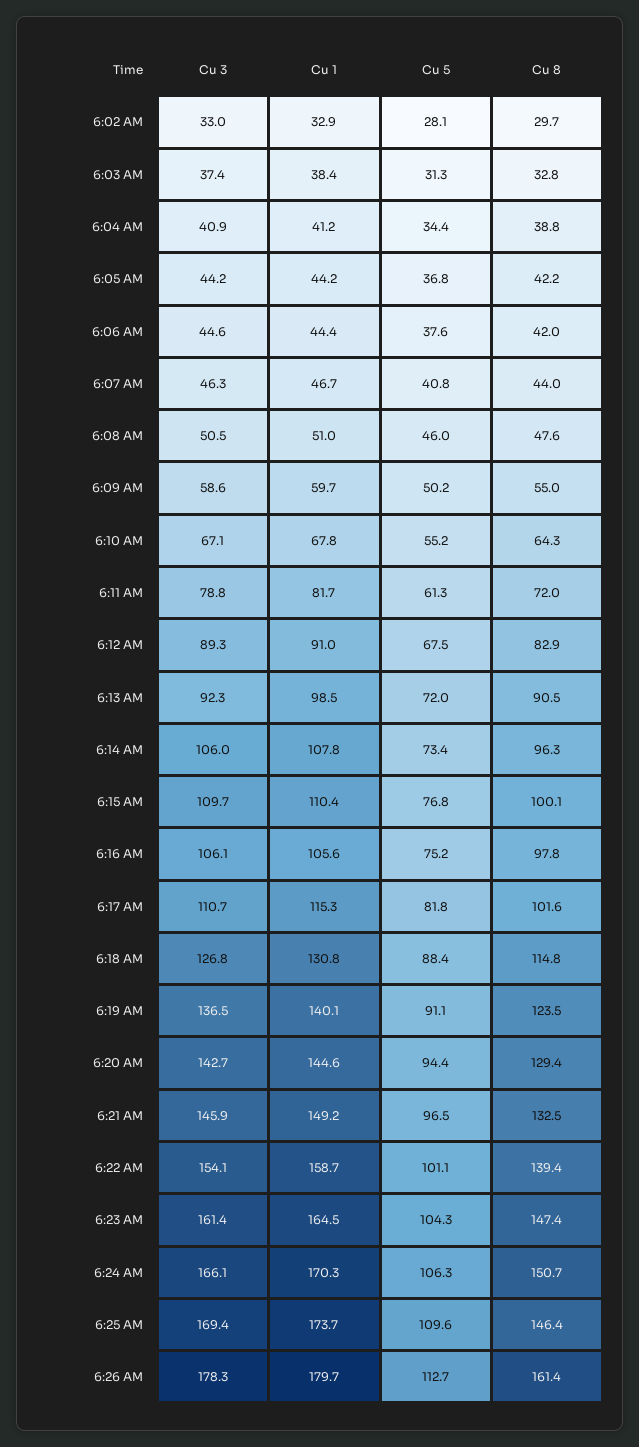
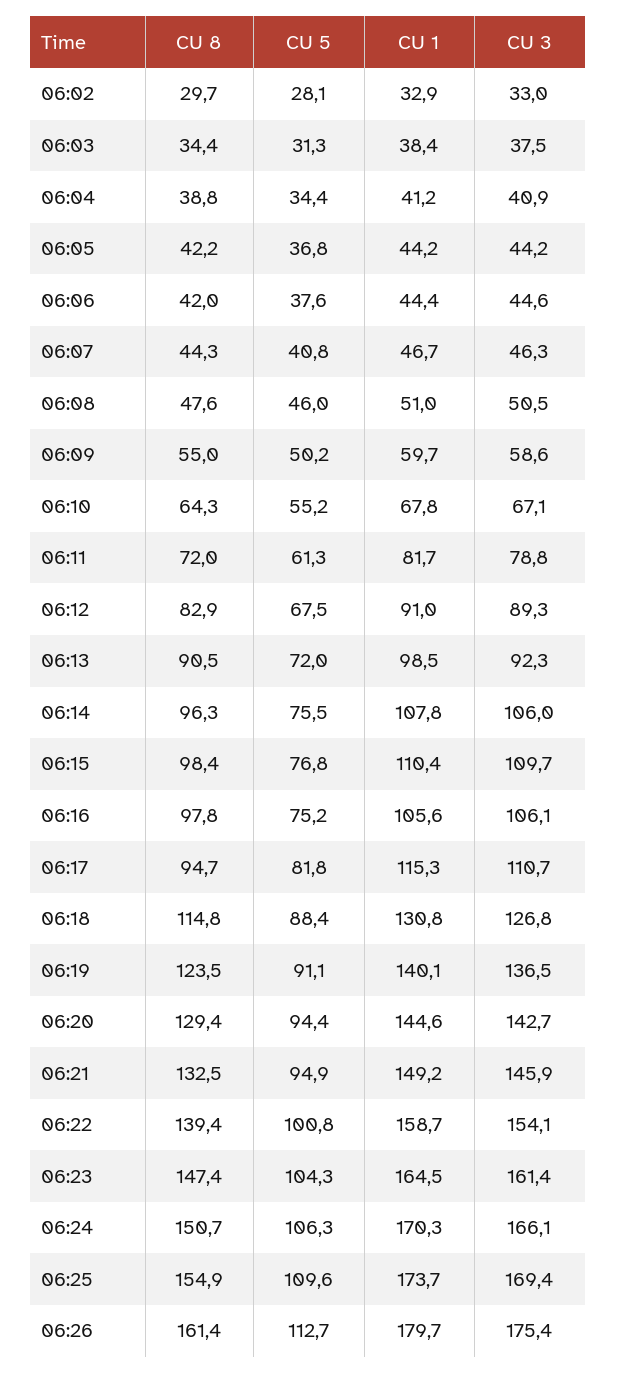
Cu 3, 6:03 AM: 37.4 -> 37.5
Cu 8, 6:03 AM: 32.8 -> 34.4
Cu 8, 6:07 AM: 44 -> 44.3
Cu 5, 6:14 AM: 73.4 -> 75.5
Cu 8, 6:15 AM: 100.1 -> 98.4
Cu 8, 6:17 AM: 101.6 -> 94.7
Cu 5, 6:21 AM: 96.5 -> 94.9
Cu 5, 6:22 AM: 101.1 -> 100.8
Cu 8, 6:25 AM: 146.4 -> 154.9
Cu 3, 6:26 AM: 178.3 -> 175.4

